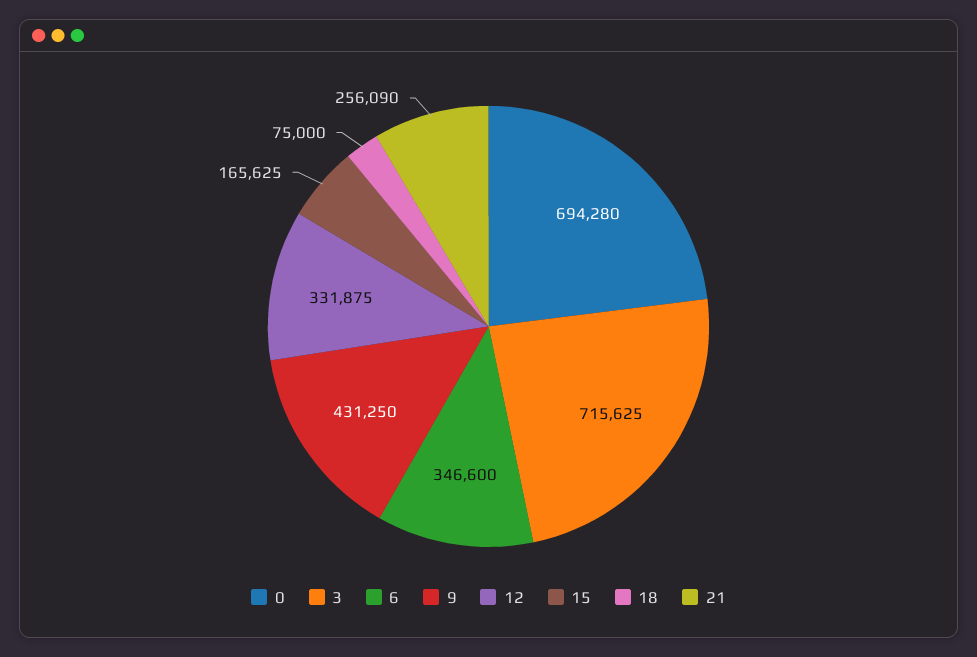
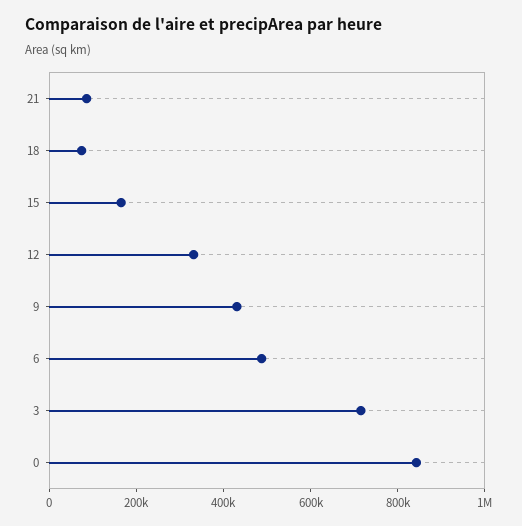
0: 694280 -> 850000
6: 346600 -> 500000
21: 256090 -> 100000

